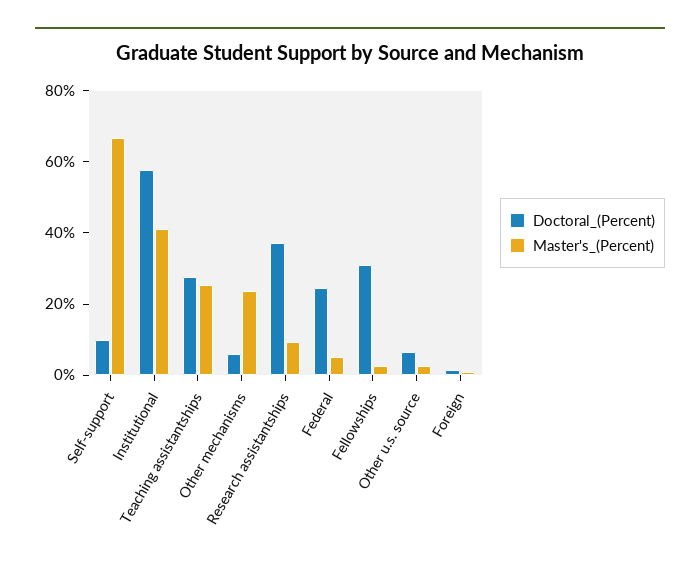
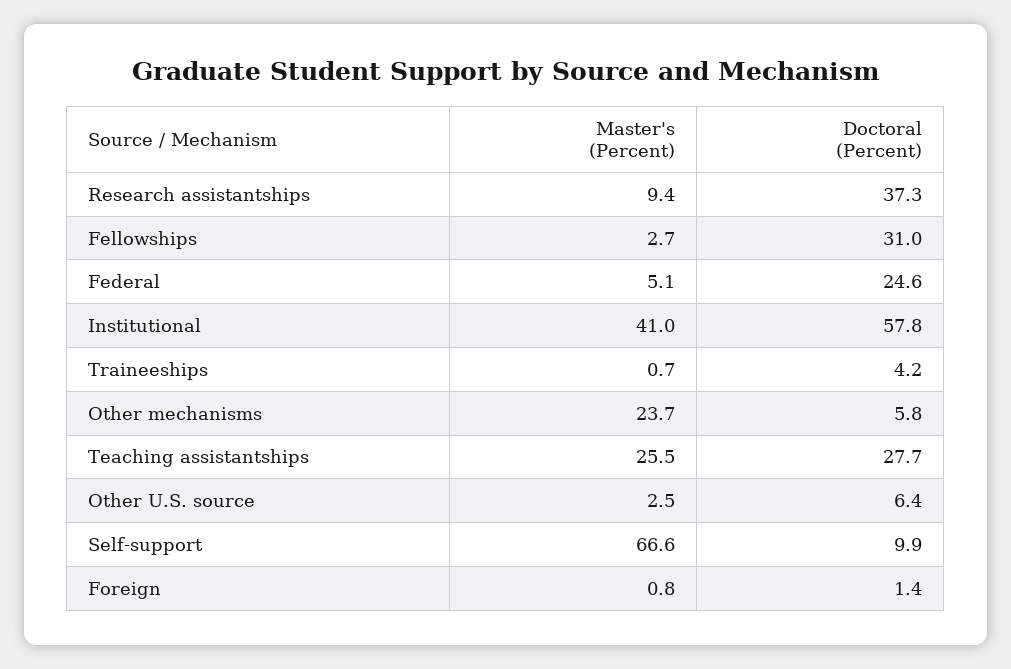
Master's_(Percent), Traineeships: none -> 0.7
Doctoral_(Percent), Traineeships: none -> 4.2

